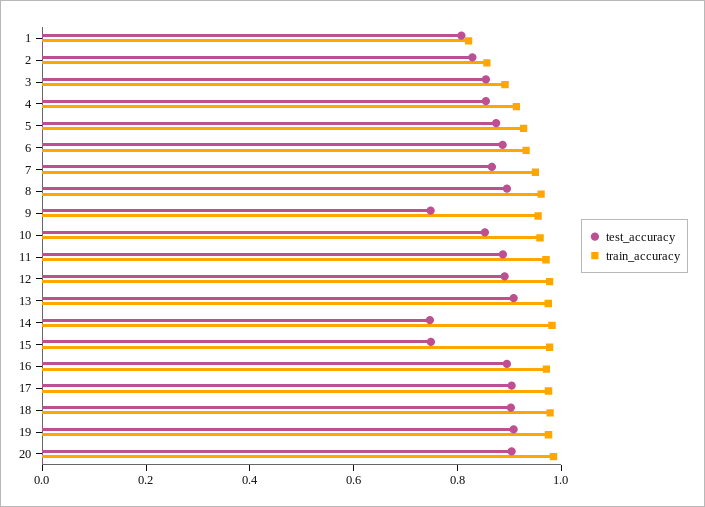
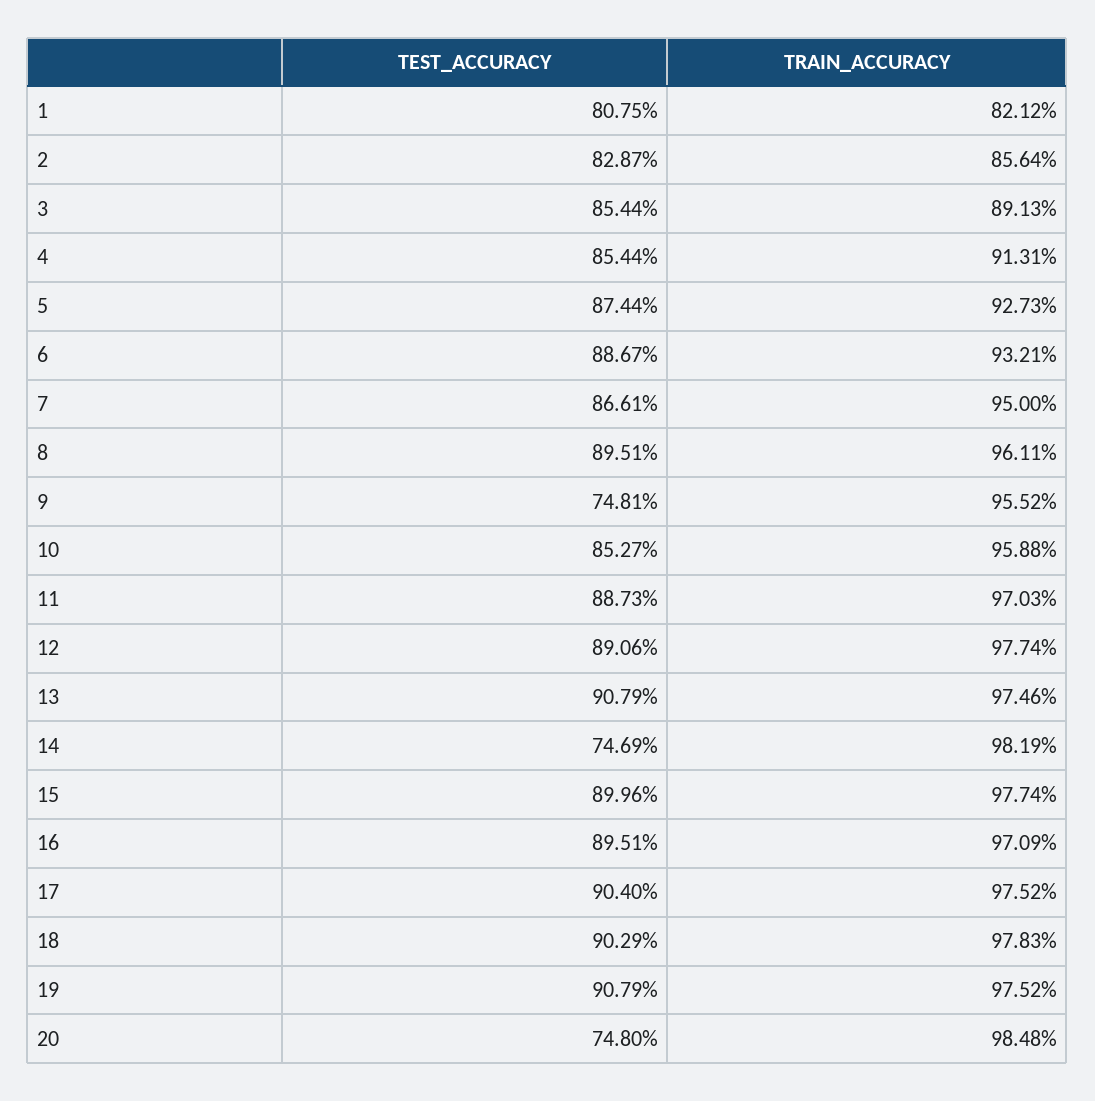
test_accuracy, 15: 0.75 -> 0.8996
test_accuracy, 20: 0.9 -> 0.748

